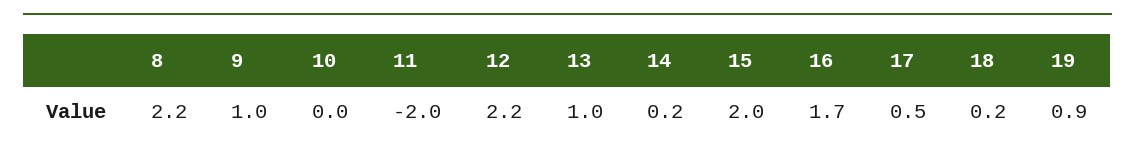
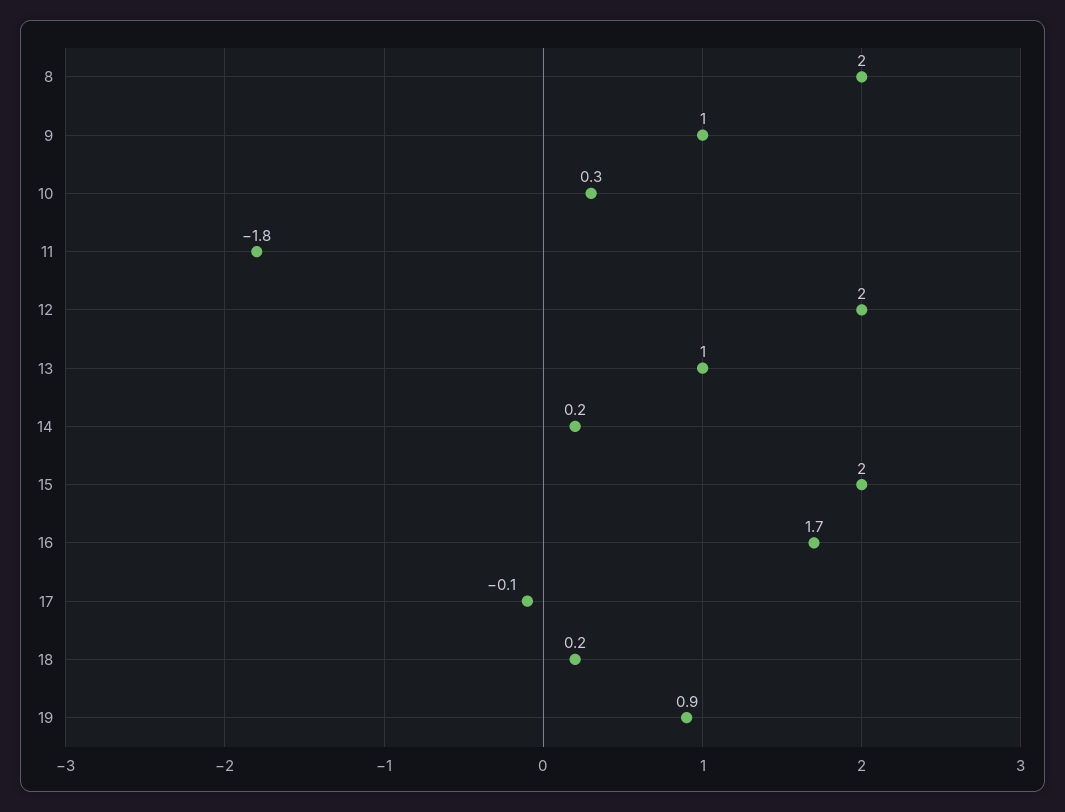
8: 2.2 -> 2
10: 0 -> 0.3
11: -2 -> -1.8
12: 2.2 -> 2
17: 0.5 -> -0.1

